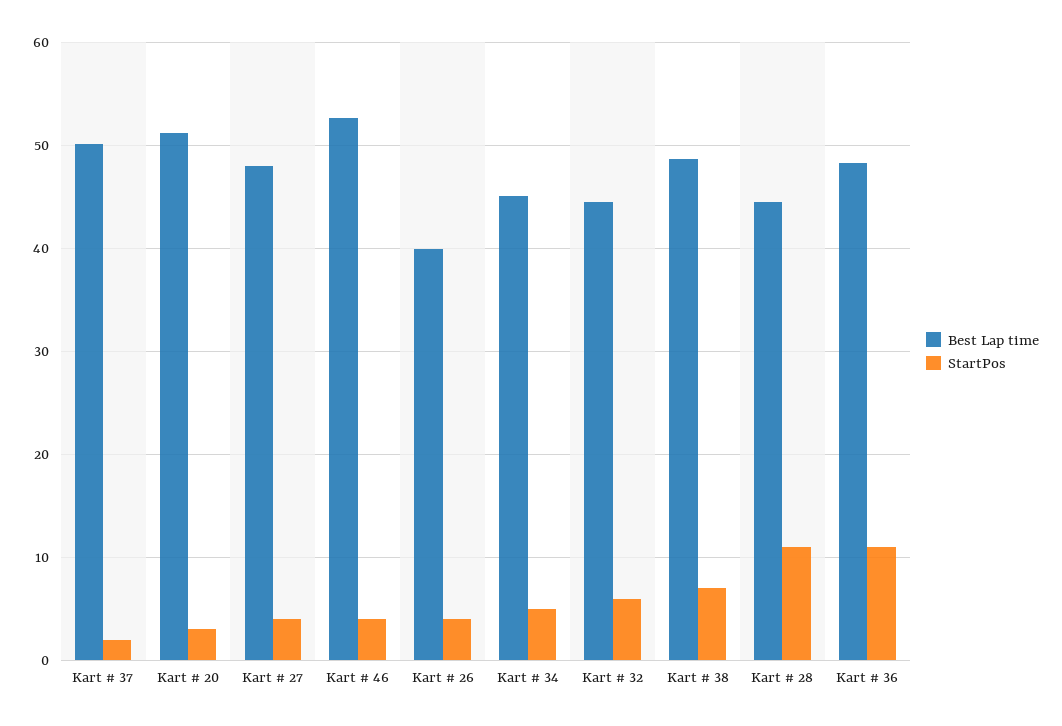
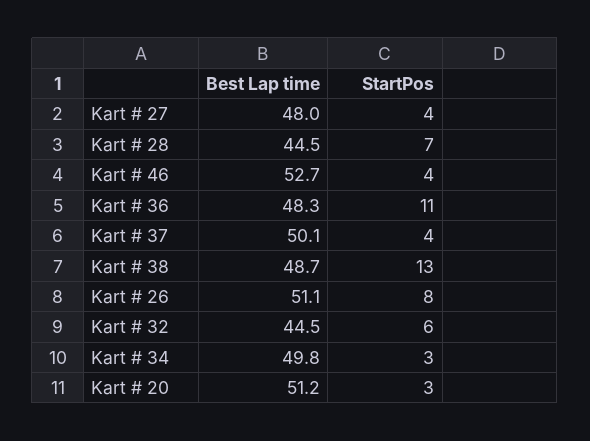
StartPos, Kart # 37: 2 -> 4
Best Lap time, Kart # 26: 40 -> 51.1
StartPos, Kart # 26: 4 -> 8
Best Lap time, Kart # 34: 45 -> 49.8
StartPos, Kart # 34: 5 -> 3
StartPos, Kart # 38: 7 -> 13
StartPos, Kart # 28: 11 -> 7

